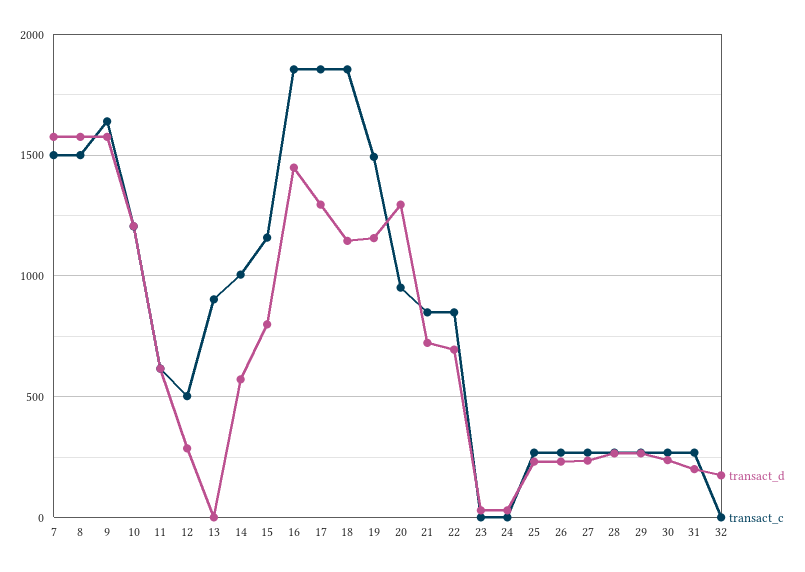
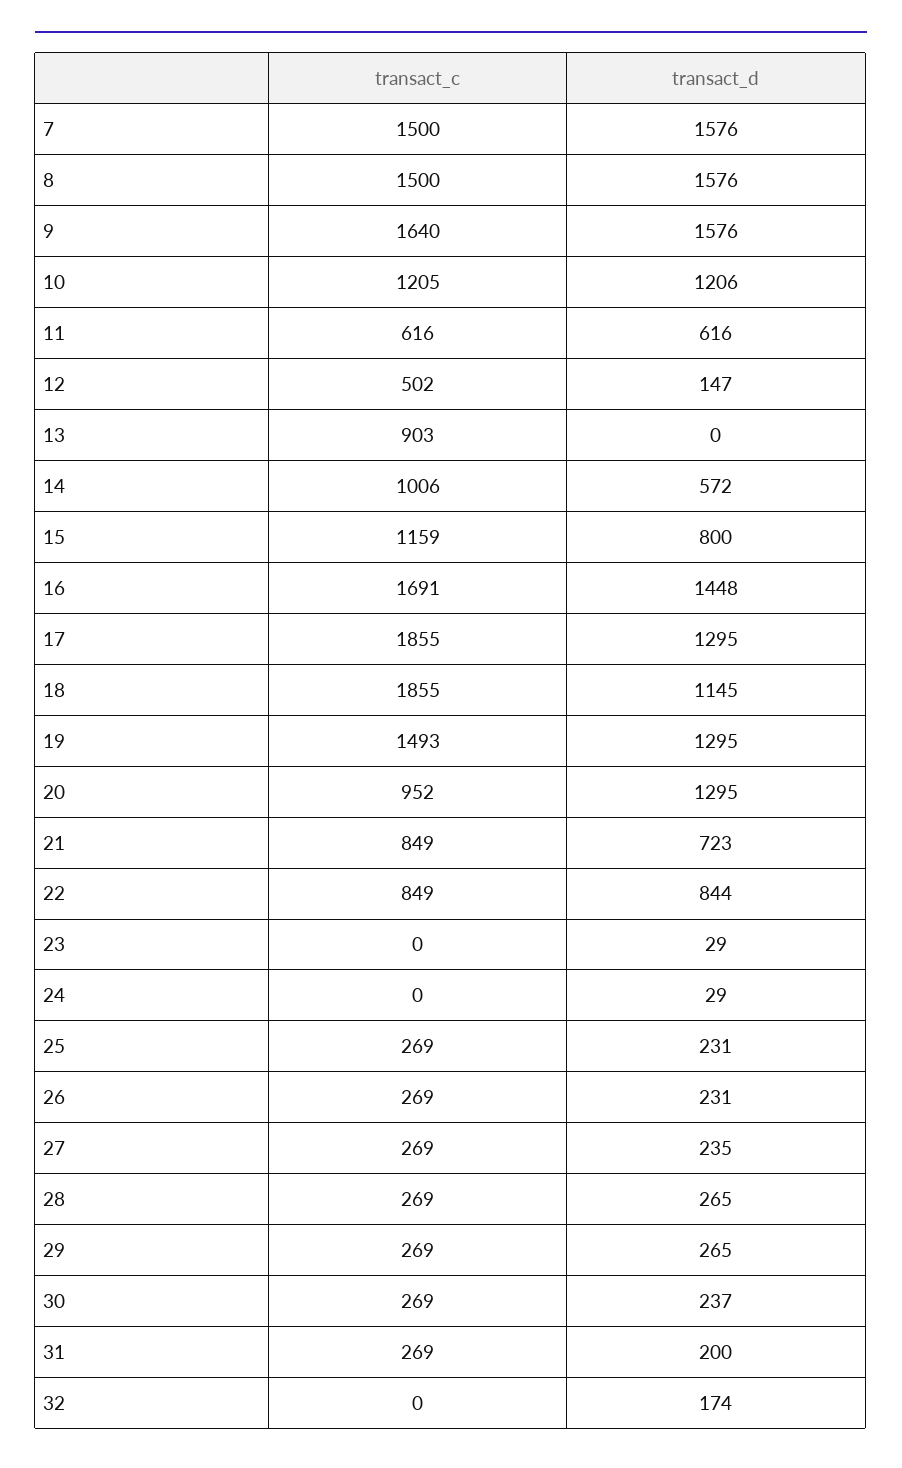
transact_d, 12: 300 -> 147
transact_c, 16: 1850 -> 1691
transact_d, 19: 1150 -> 1295
transact_d, 22: 700 -> 844

